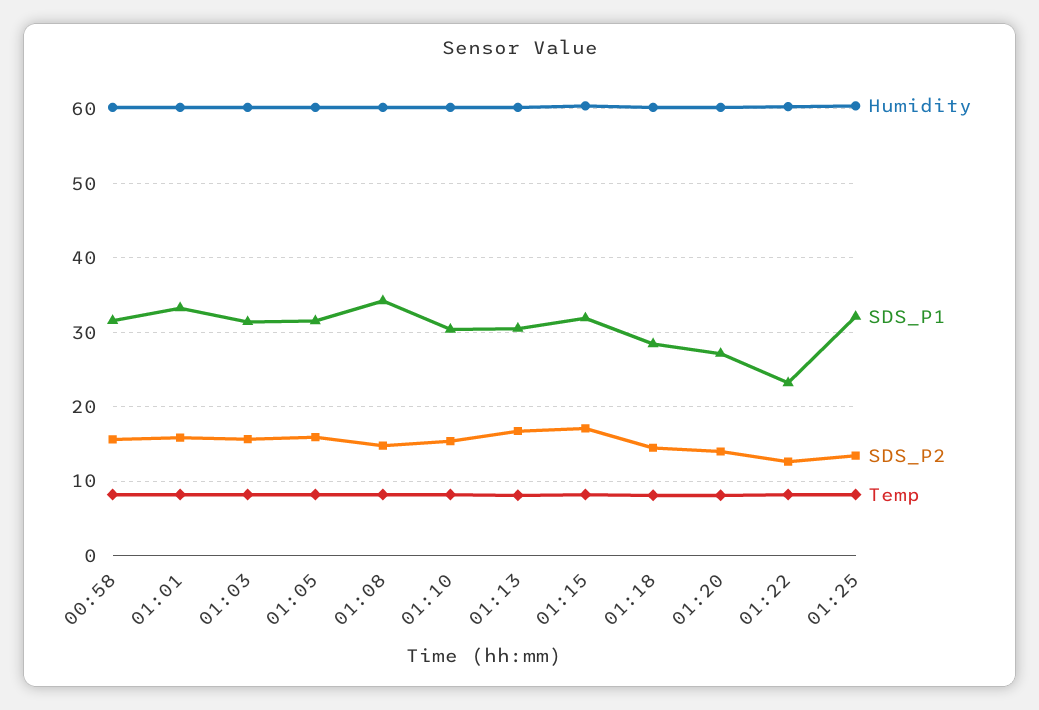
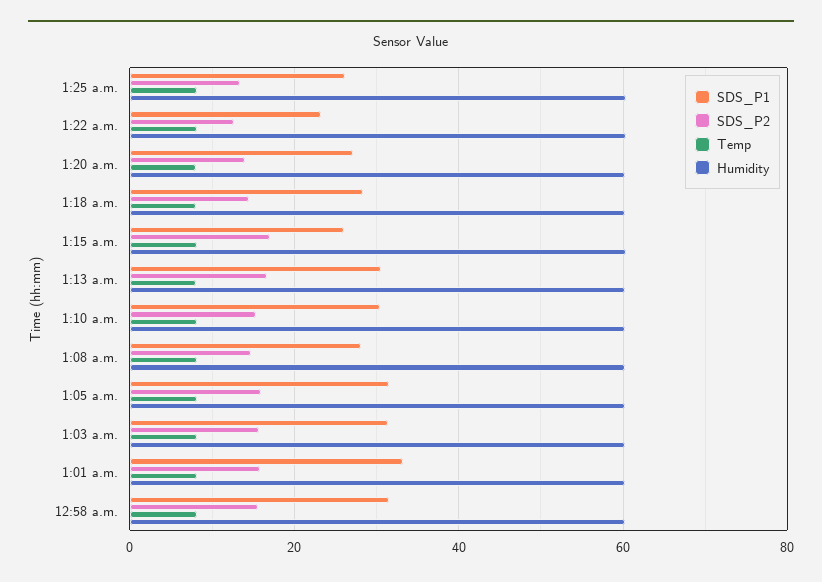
SDS_P1, 01:08: 34 -> 28
SDS_P1, 01:15: 32 -> 26
SDS_P1, 01:25: 32 -> 26

